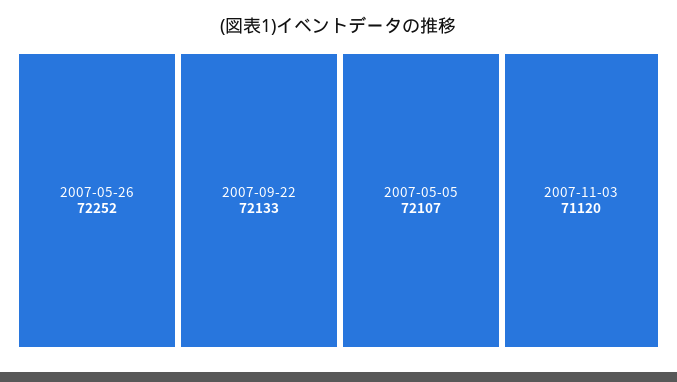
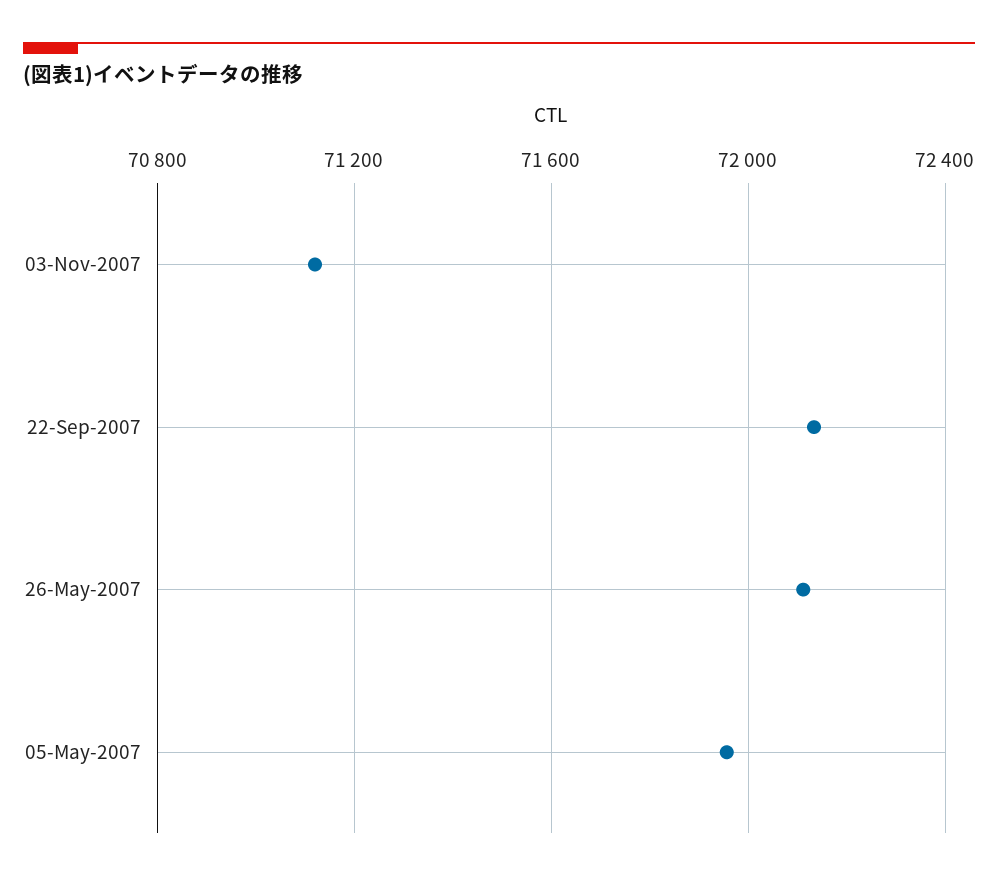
2007-05-26: 72252 -> 72100
2007-05-05: 72107 -> 71950

